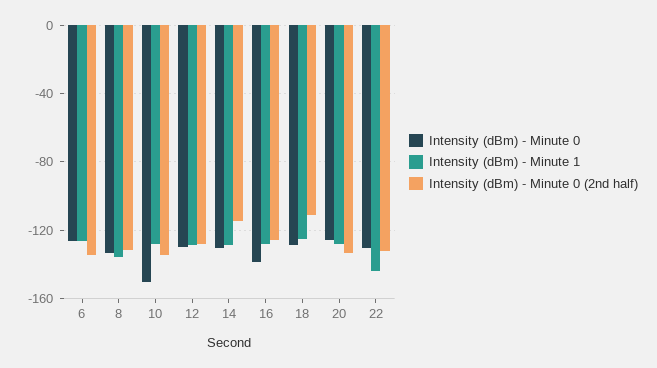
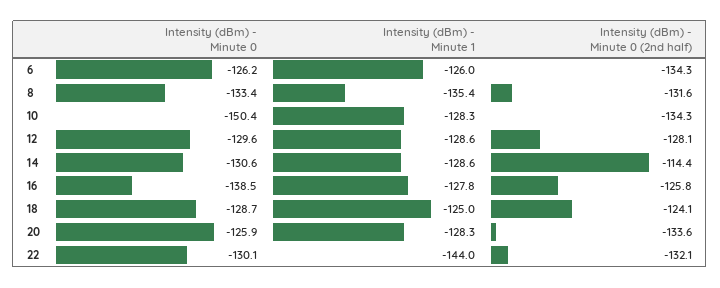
Intensity (dBm) - Minute 0 (2nd half), 18: -110 -> -124.1

